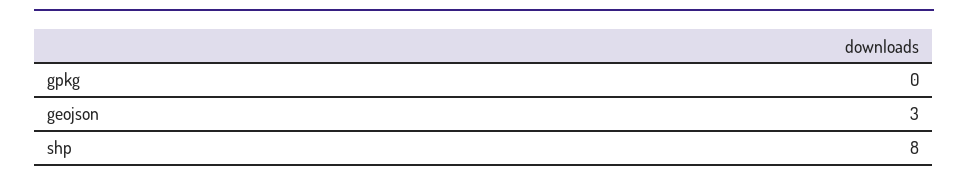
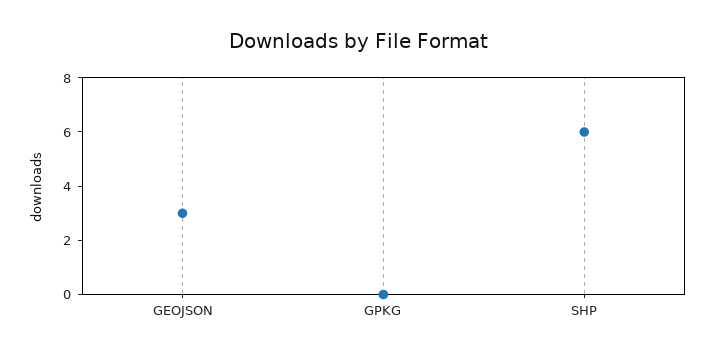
shp: 8 -> 6

